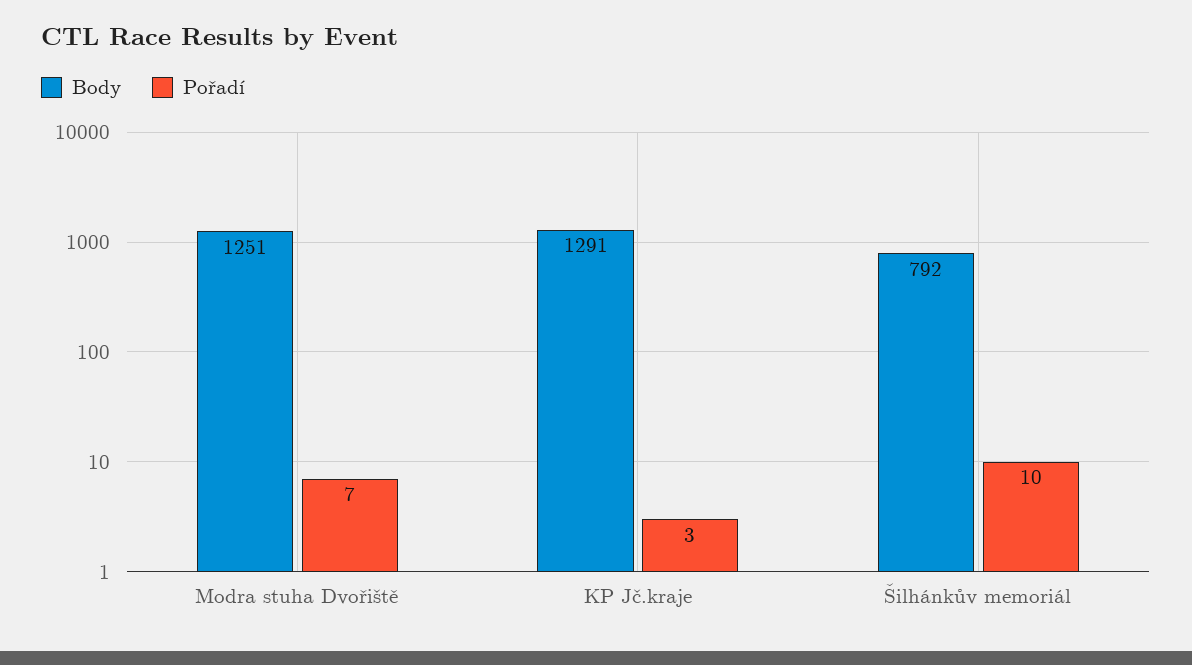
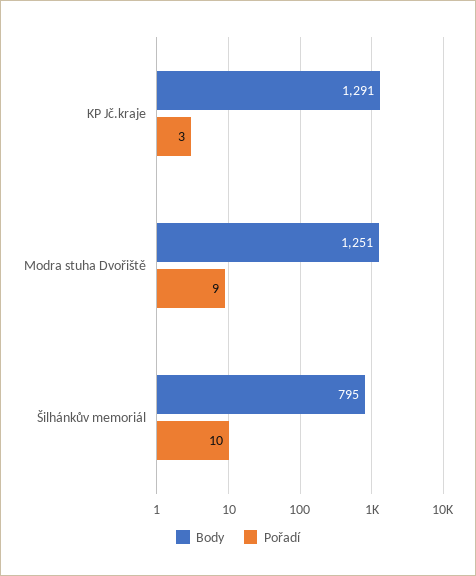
Pořadí, Modra stuha Dvořiště: 7 -> 9
Body, Šilhánkův memoriál: 792 -> 795

